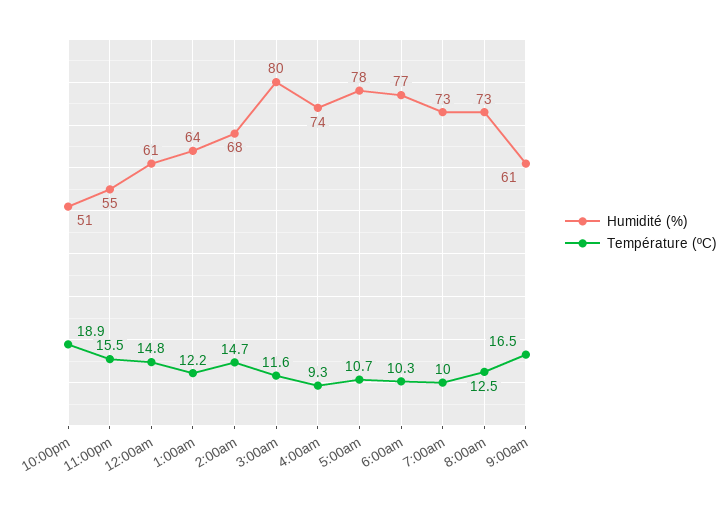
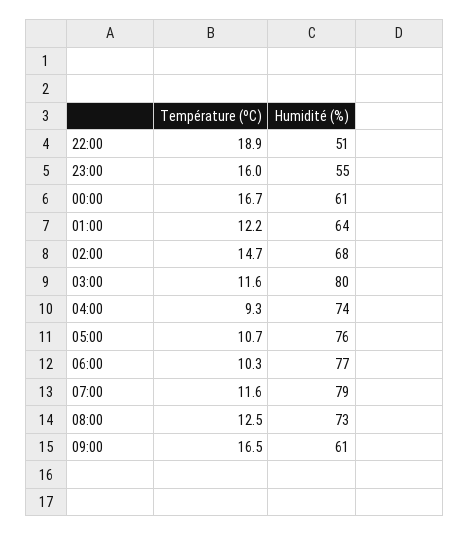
Température (ºC), 11:00pm: 15.5 -> 16
Température (ºC), 12:00am: 14.8 -> 16.7
Humidité (%), 5:00am: 78 -> 76
Humidité (%), 7:00am: 73 -> 79
Température (ºC), 7:00am: 10 -> 11.6

